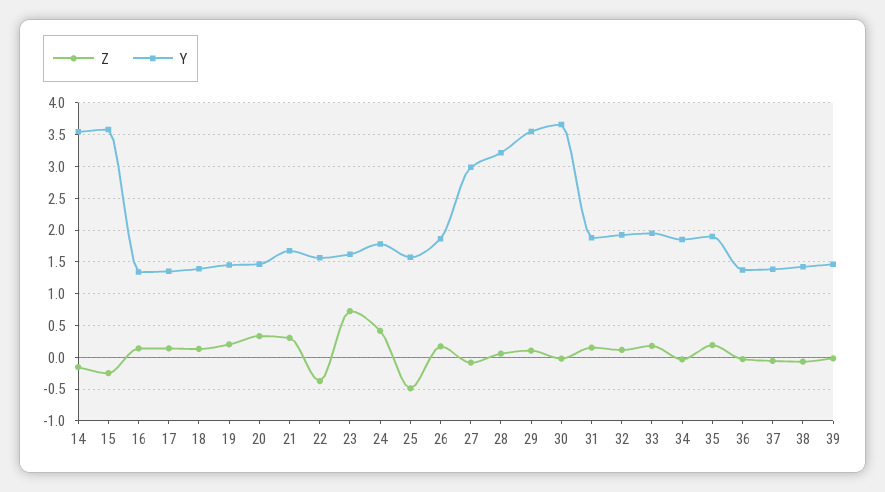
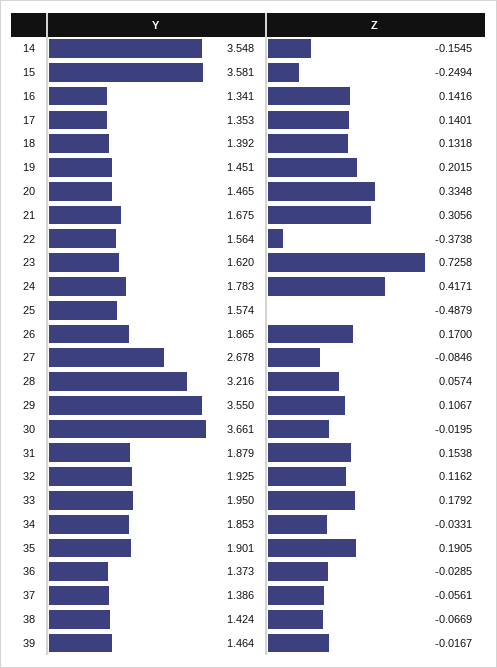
Y, 27: 3 -> 2.678

